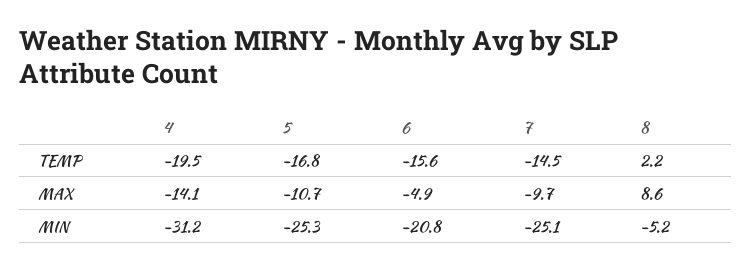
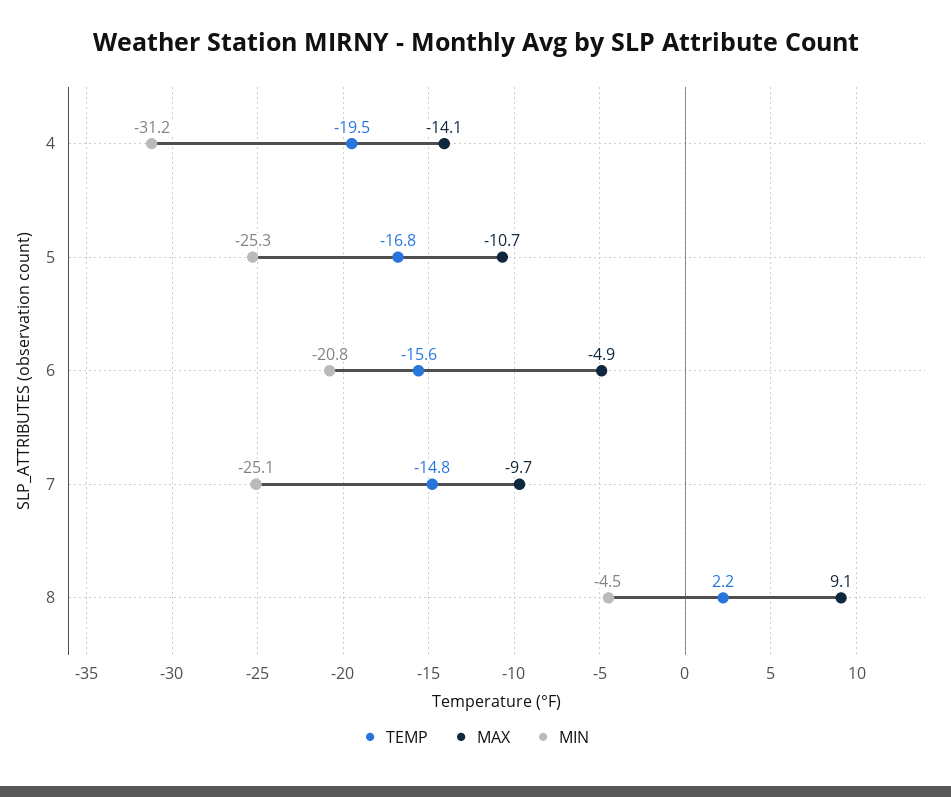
TEMP, 7: -14.5 -> -14.8
MAX, 8: 8.6 -> 9.1
MIN, 8: -5.2 -> -4.5

